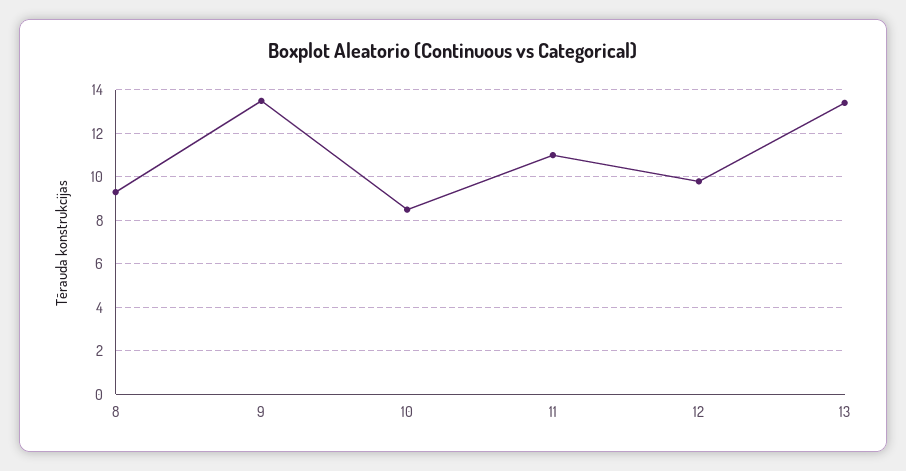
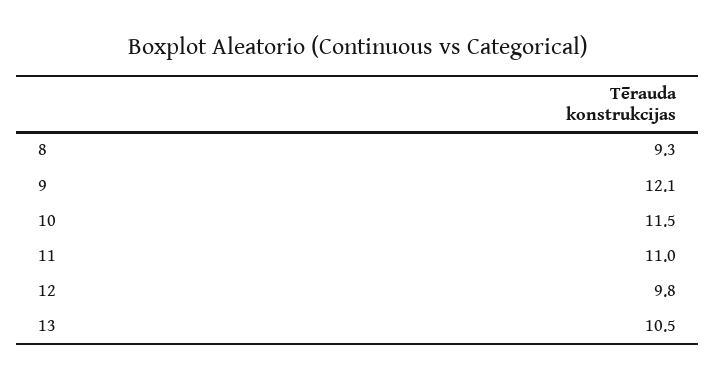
9: 13.5 -> 12.1
10: 8.5 -> 11.5
13: 13.5 -> 10.5

